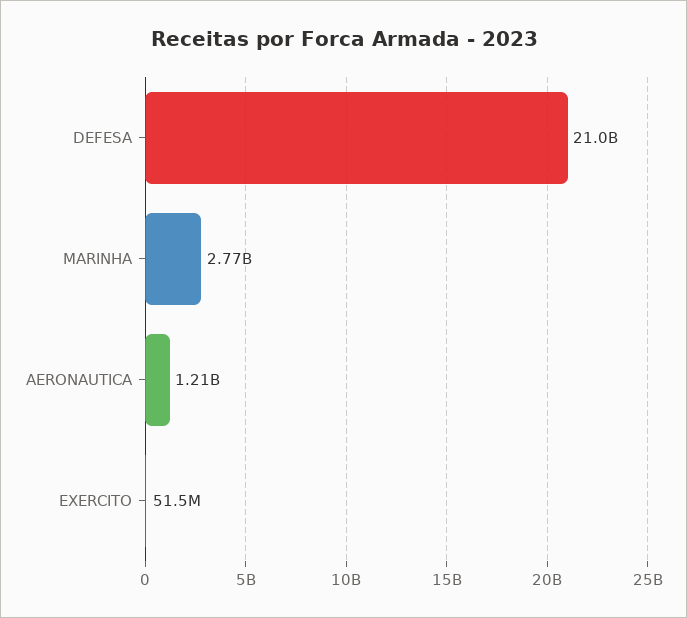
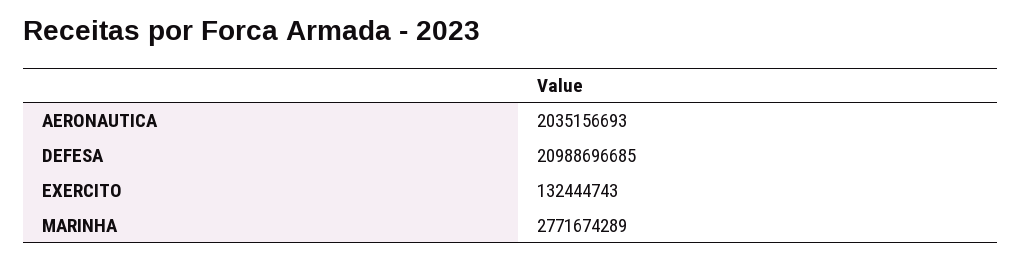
AERONAUTICA: 1210000000 -> 2035156693
EXERCITO: 51500000 -> 132444743

